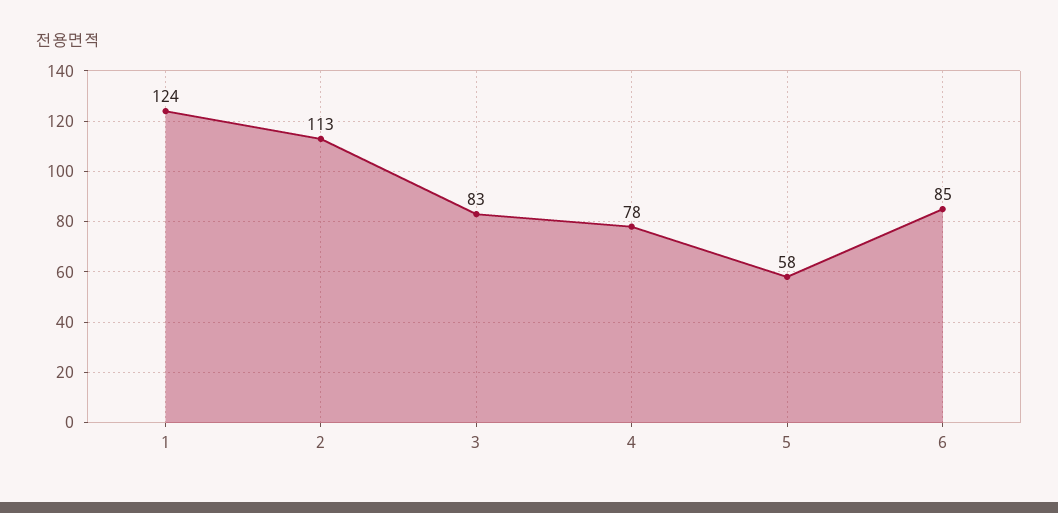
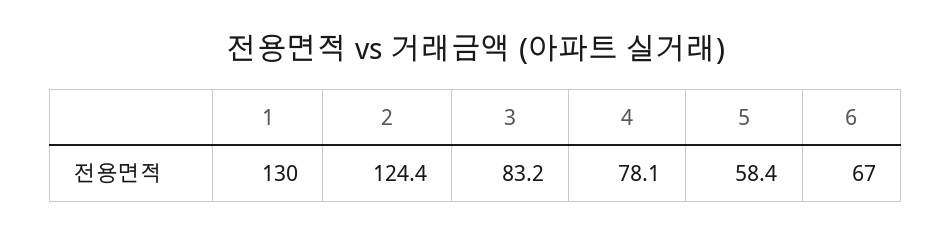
1: 124 -> 130
2: 113 -> 124.4
6: 85 -> 67

